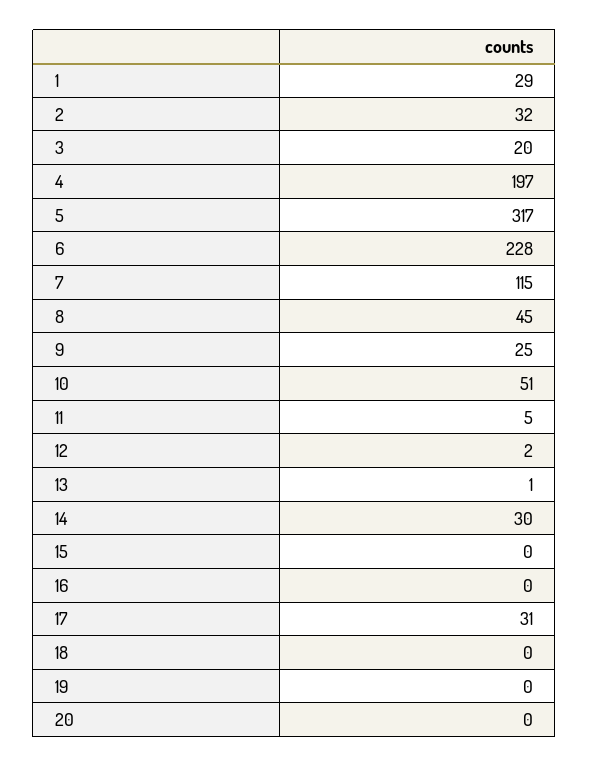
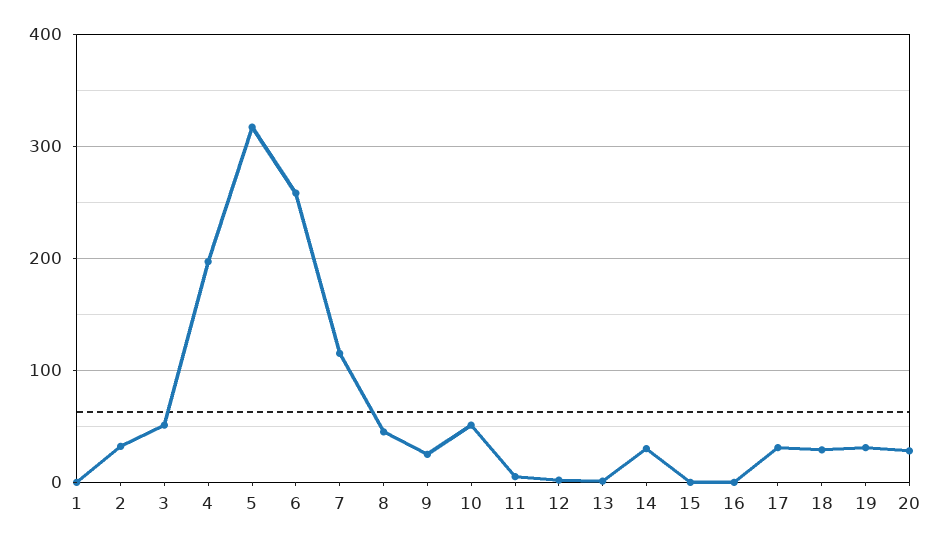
1: 29 -> 0
3: 20 -> 50
6: 228 -> 260
18: 0 -> 30
19: 0 -> 30
20: 0 -> 30

